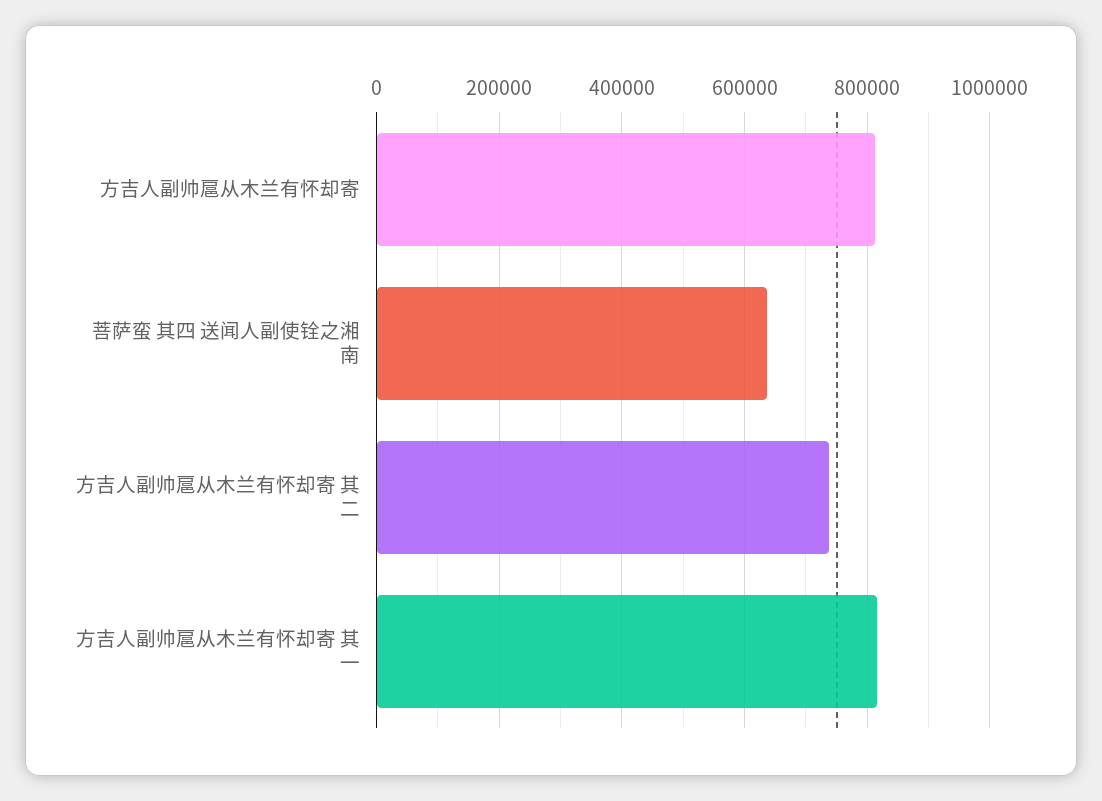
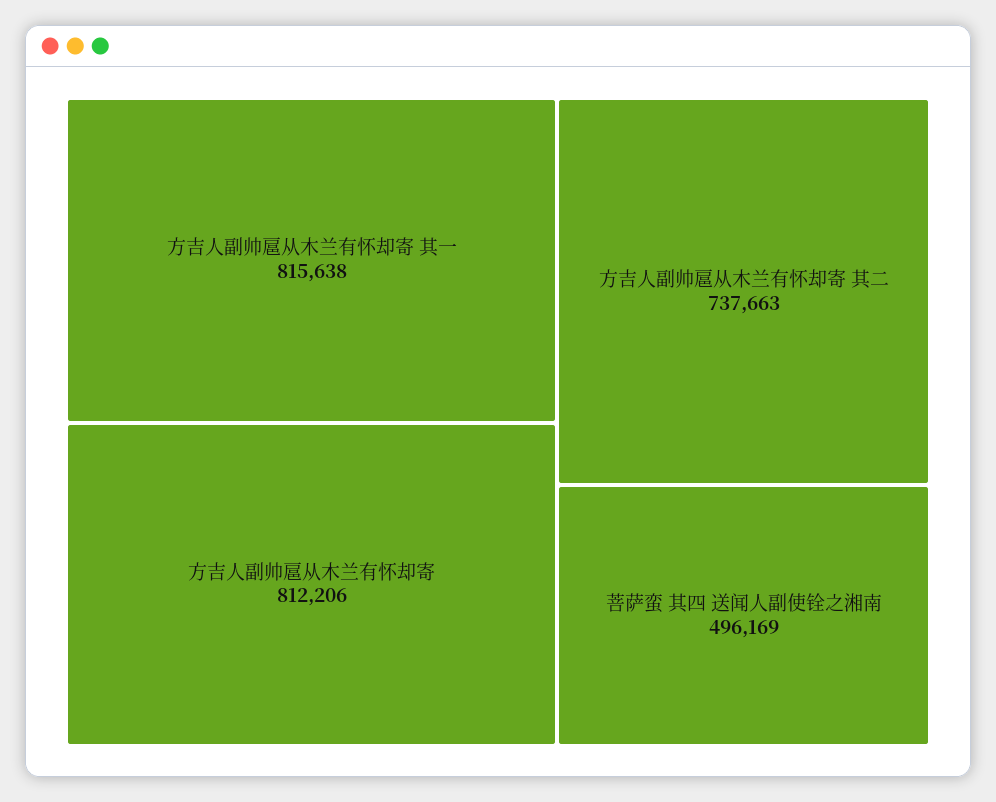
菩萨蛮 其四 送闻人副使铨之湘南: 640000 -> 496169

